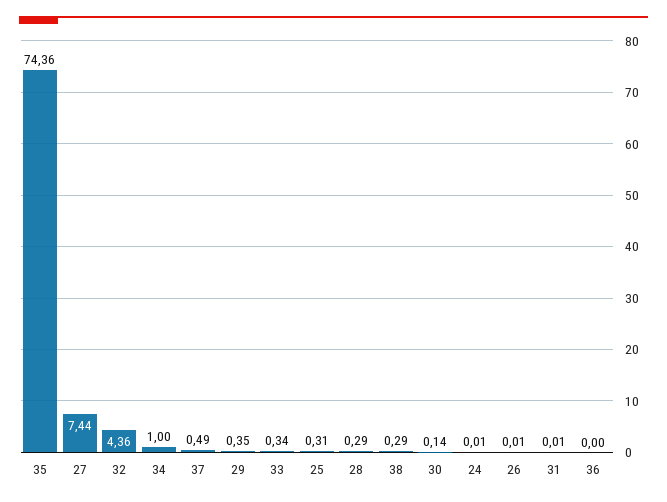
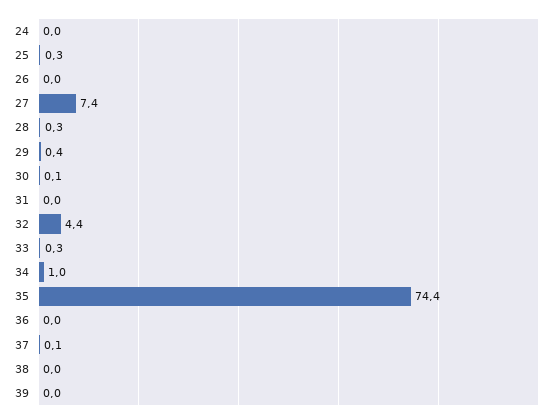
37: 0.49 -> 0.1
38: 0.29 -> 0
39: none -> 0

